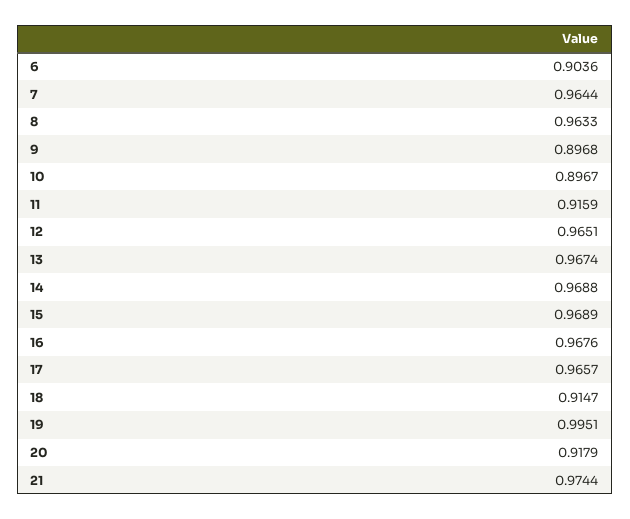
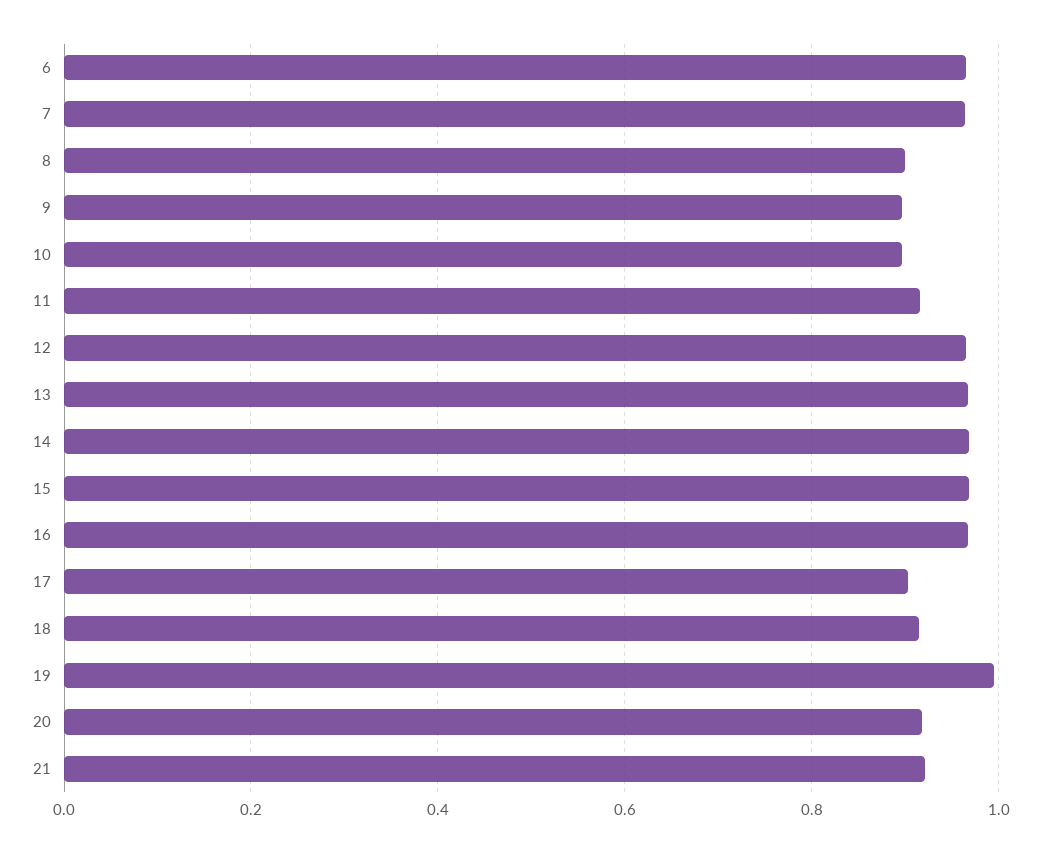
6: 0.9036 -> 0.96
8: 0.9633 -> 0.9
17: 0.9657 -> 0.9
21: 0.9744 -> 0.92

